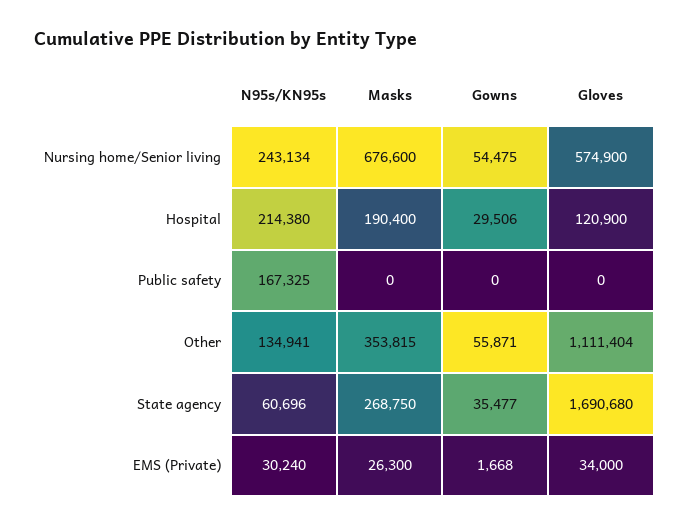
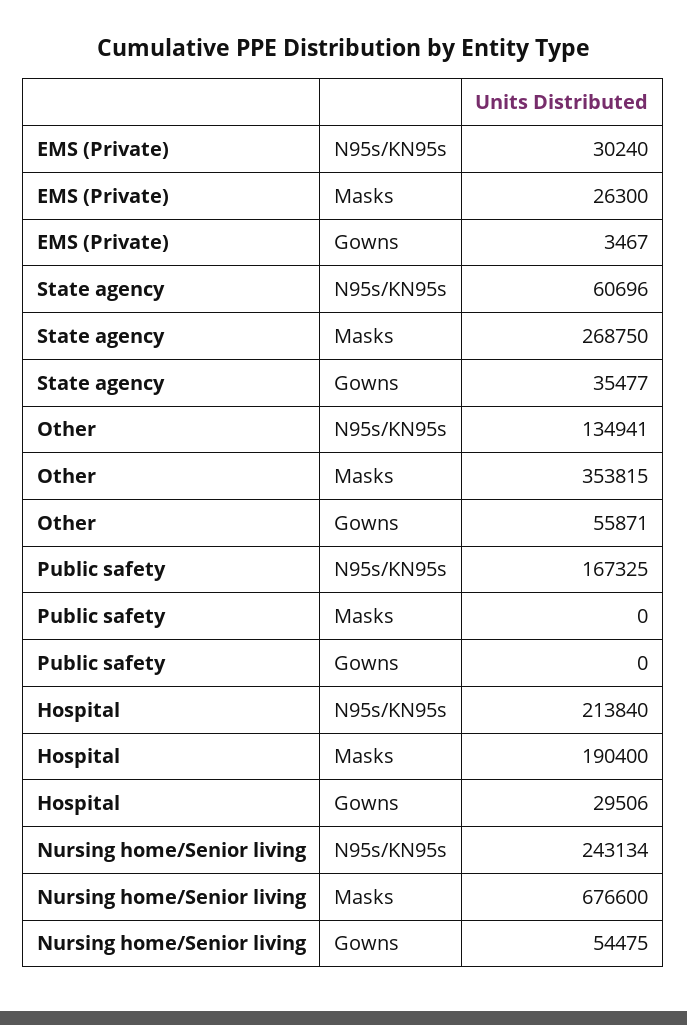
Gloves, Nursing home/Senior living: 574900 -> none
N95s/KN95s, Hospital: 214380 -> 213840
Gloves, Hospital: 120900 -> none
Gloves, Public safety: 0 -> none
Gloves, Other: 1111404 -> none
Gloves, State agency: 1690680 -> none
Gowns, EMS (Private): 1668 -> 3467
Gloves, EMS (Private): 34000 -> none

